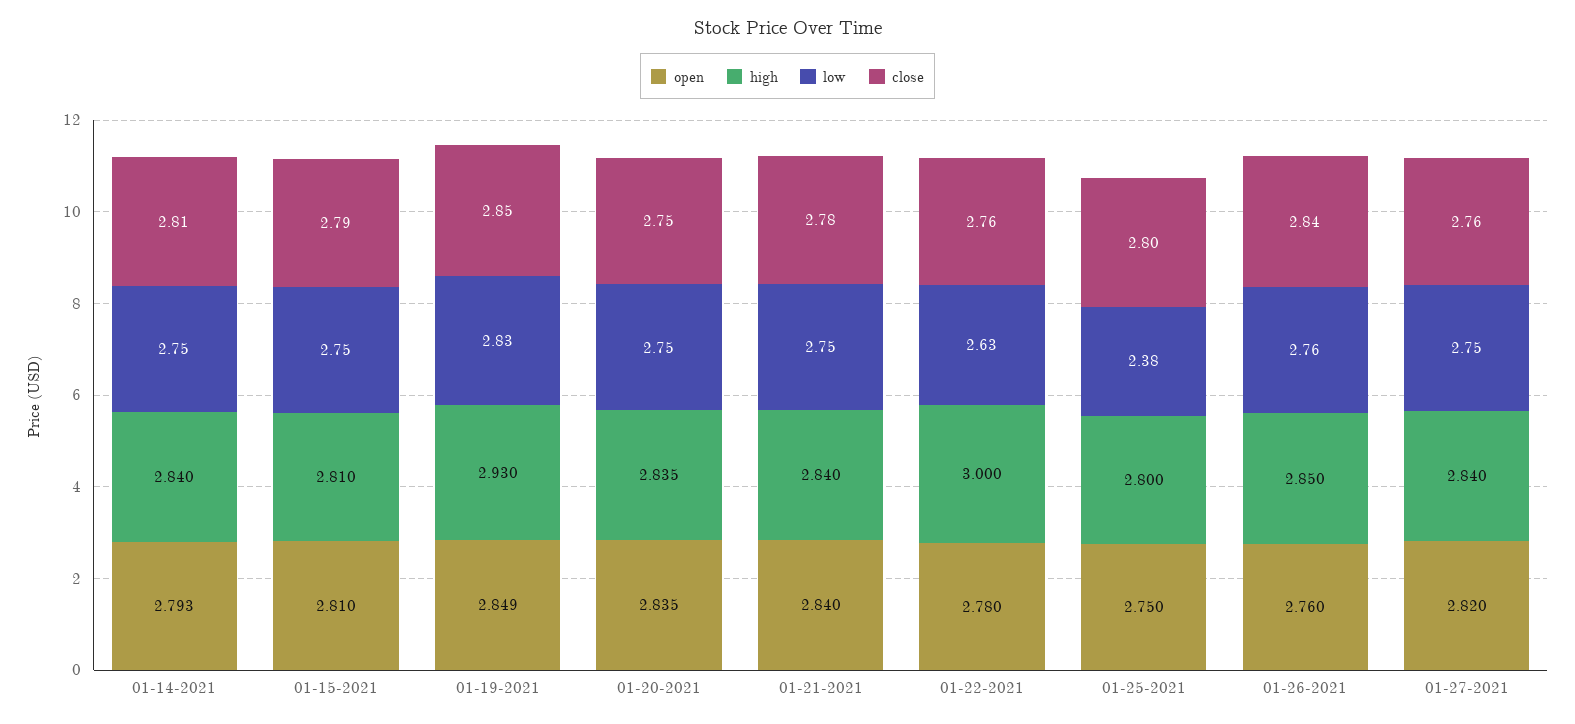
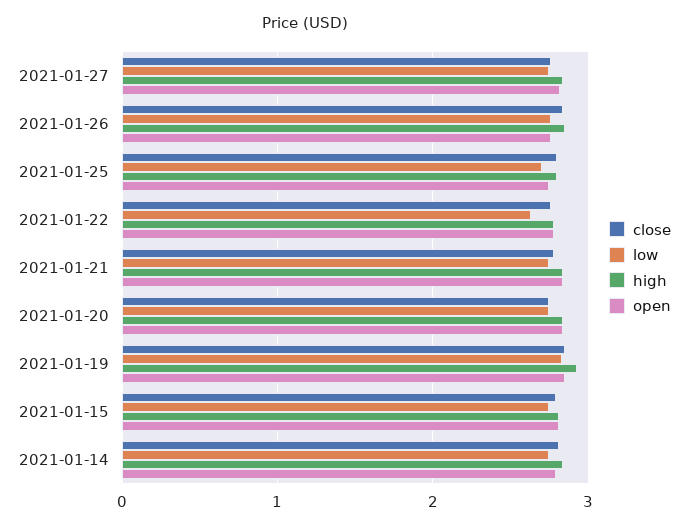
high, 01-22-2021: 3 -> 2.8
low, 01-25-2021: 2.38 -> 2.7

